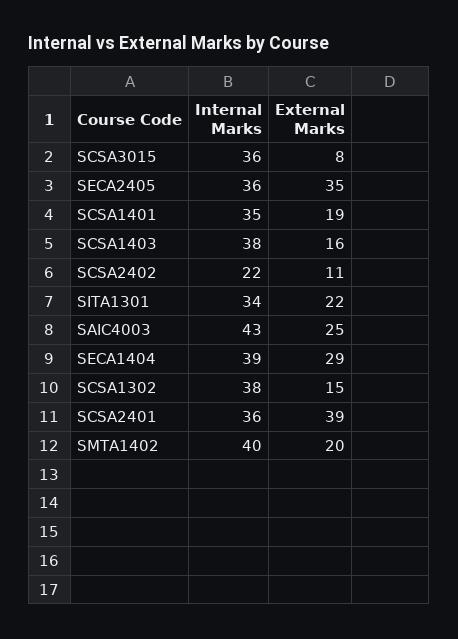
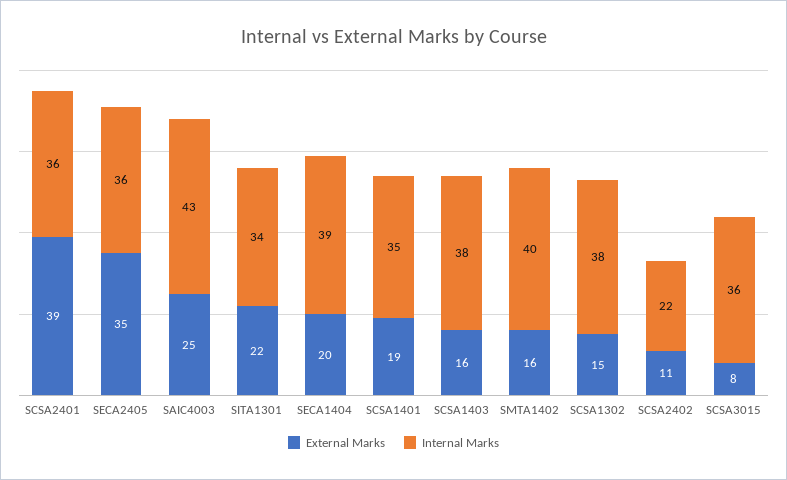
External Marks, SECA1404: 29 -> 20
External Marks, SMTA1402: 20 -> 16

